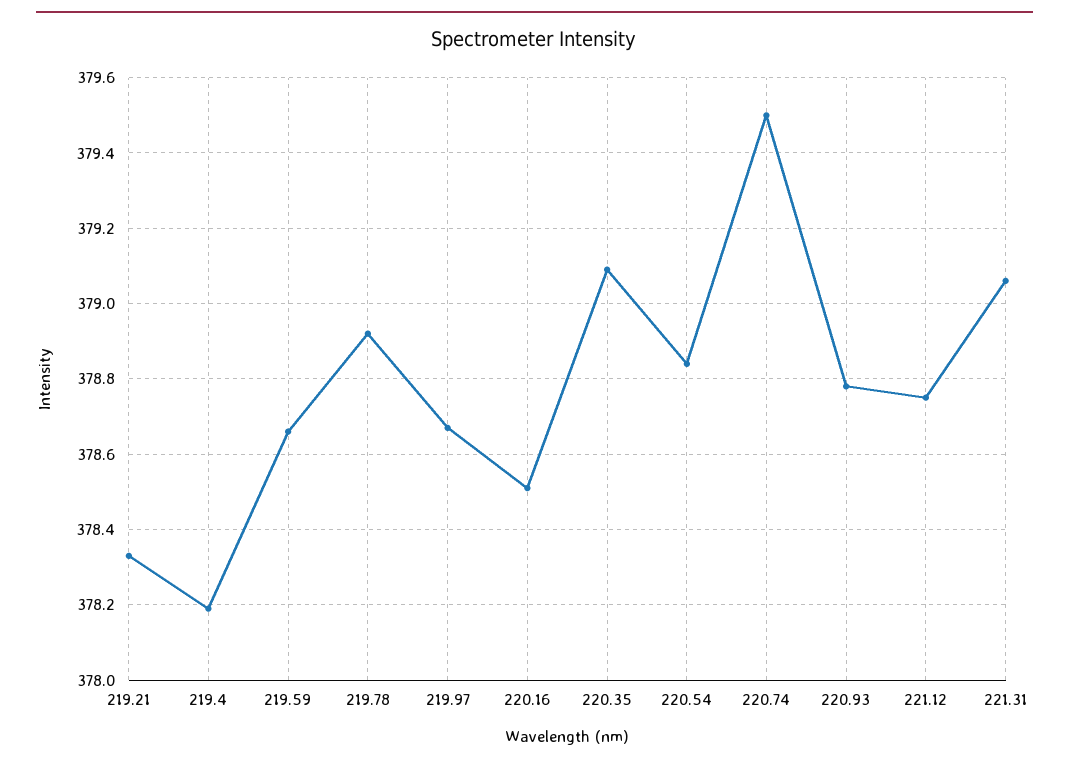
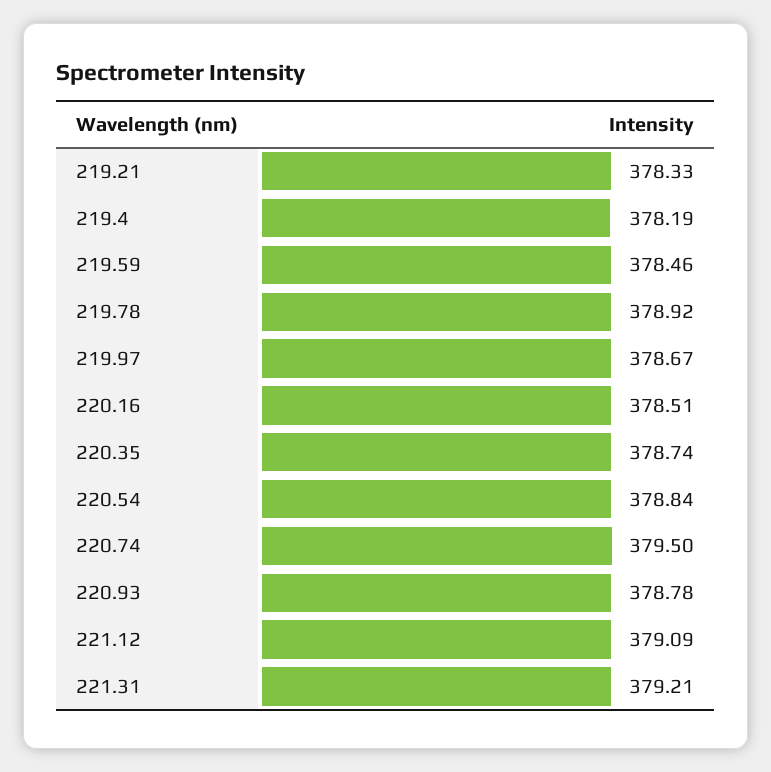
219.59: 378.65 -> 378.46
220.35: 379.1 -> 378.74
221.12: 378.75 -> 379.09
221.31: 379.05 -> 379.21

